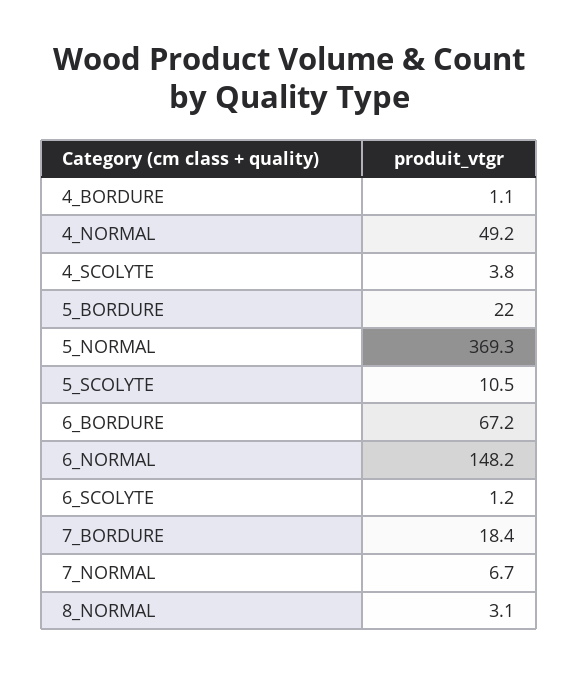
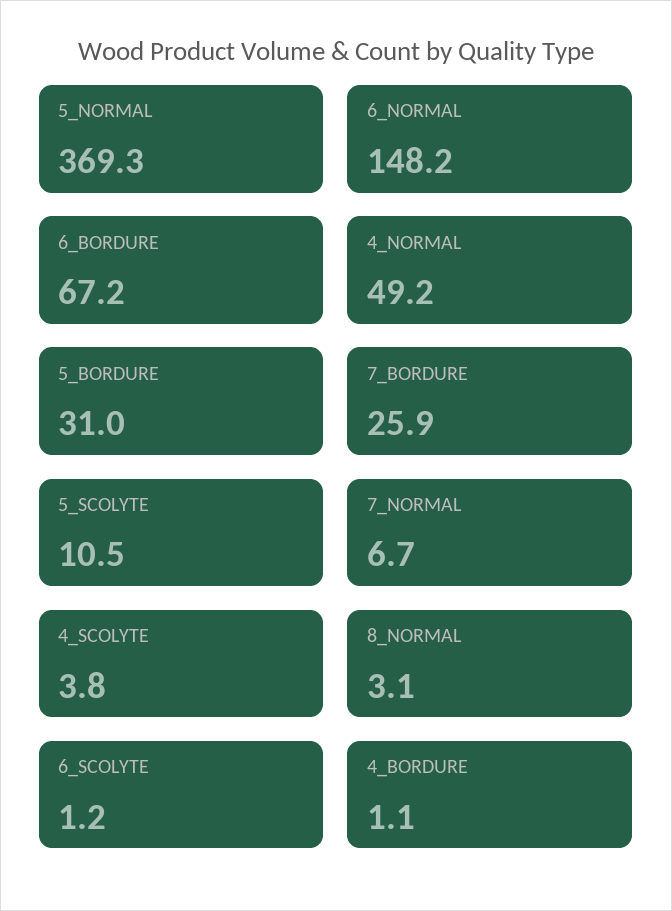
5_BORDURE: 22 -> 31
7_BORDURE: 18.4 -> 25.9

